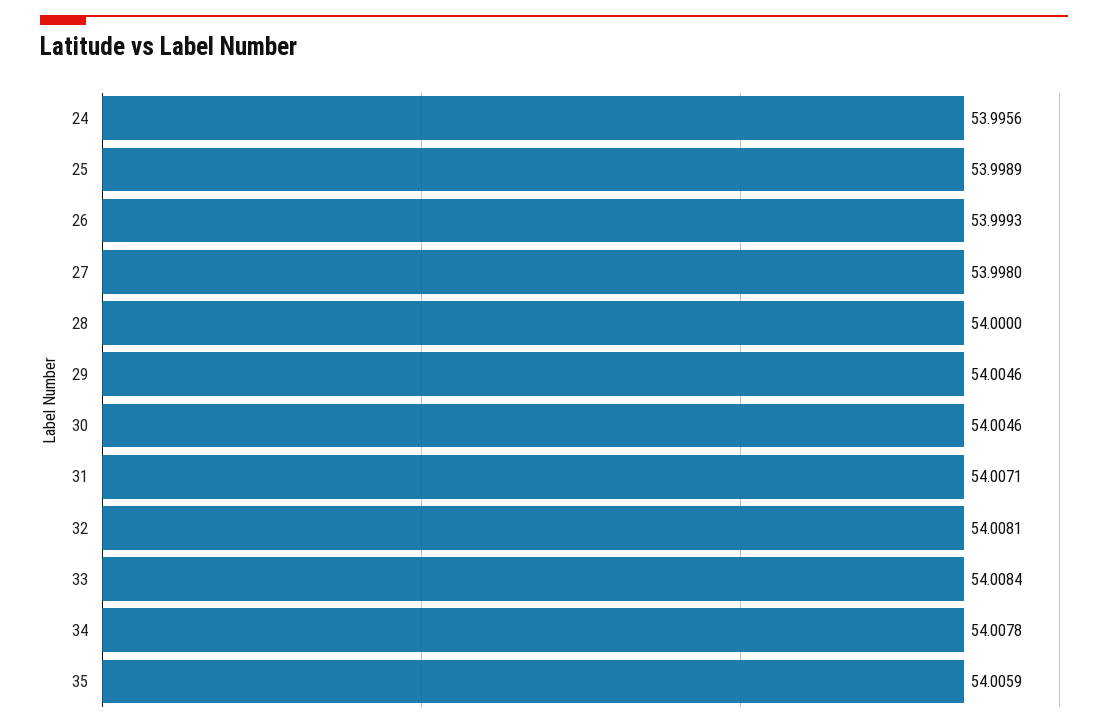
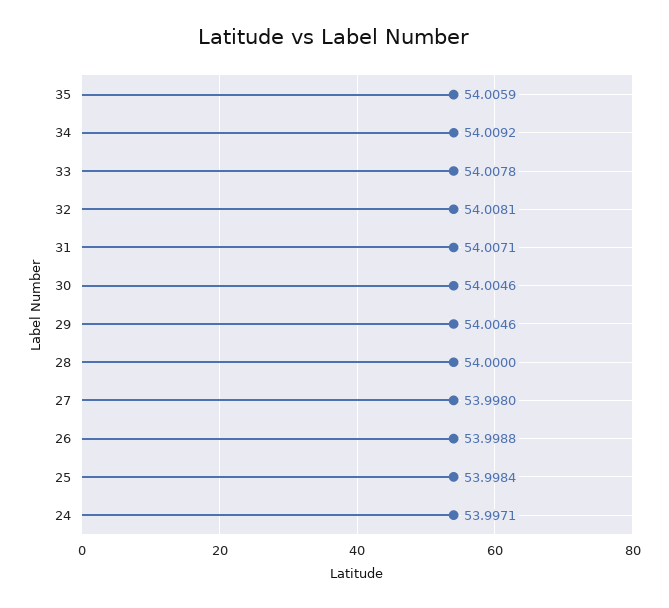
24: 53.9956 -> 53.9971
25: 53.9989 -> 53.9984
26: 53.9993 -> 53.9988
33: 54.0084 -> 54.0078
34: 54.0078 -> 54.0092

